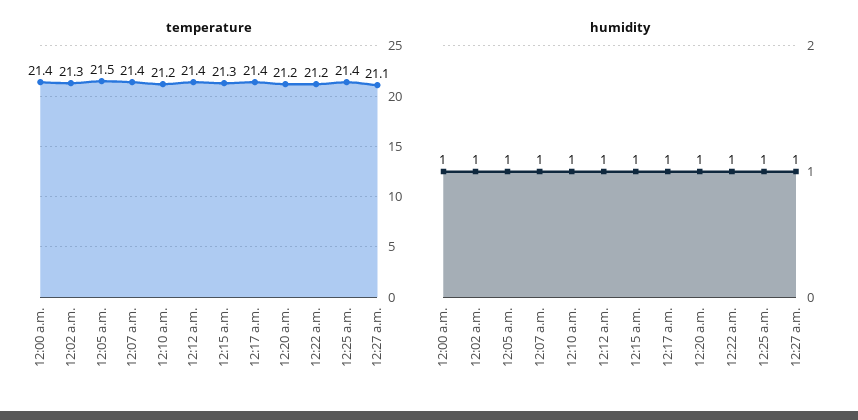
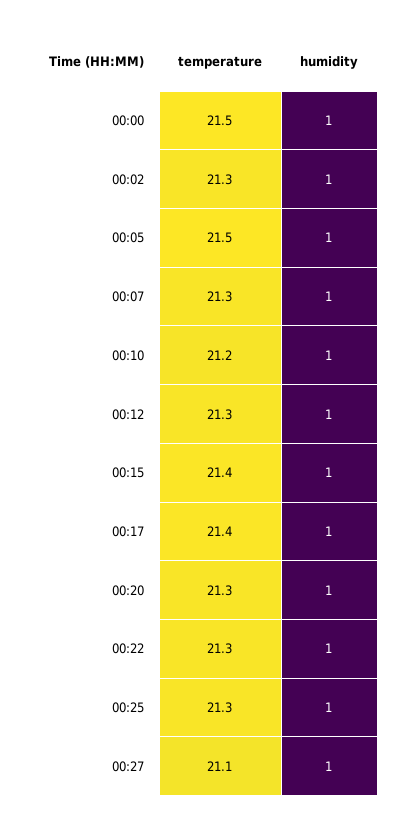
temperature, 12:00 a.m.: 21.4 -> 21.5
temperature, 12:07 a.m.: 21.4 -> 21.3
temperature, 12:12 a.m.: 21.4 -> 21.3
temperature, 12:15 a.m.: 21.3 -> 21.4
temperature, 12:20 a.m.: 21.2 -> 21.3
temperature, 12:22 a.m.: 21.2 -> 21.3
temperature, 12:25 a.m.: 21.4 -> 21.3

